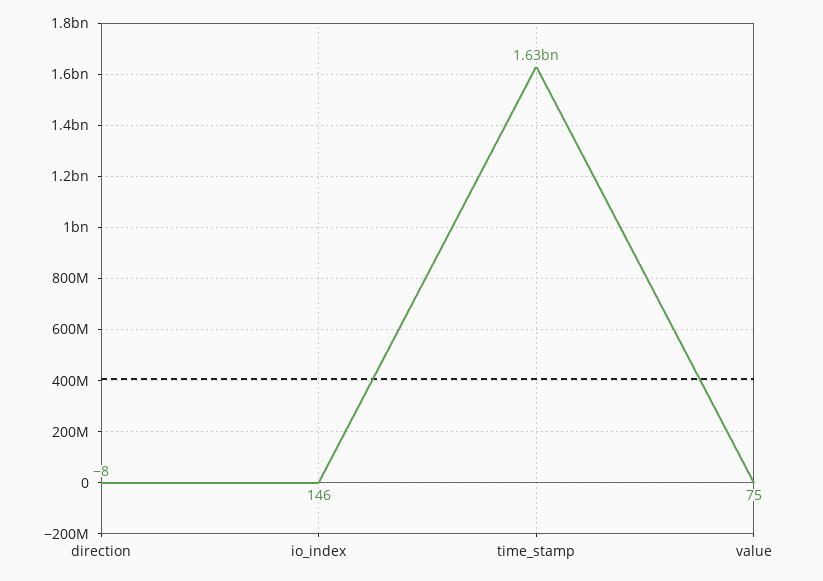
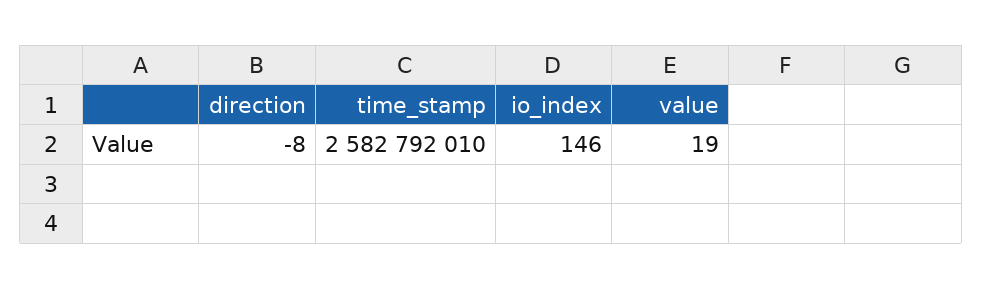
time_stamp: 1630000000 -> 2582792010
value: 75 -> 19

